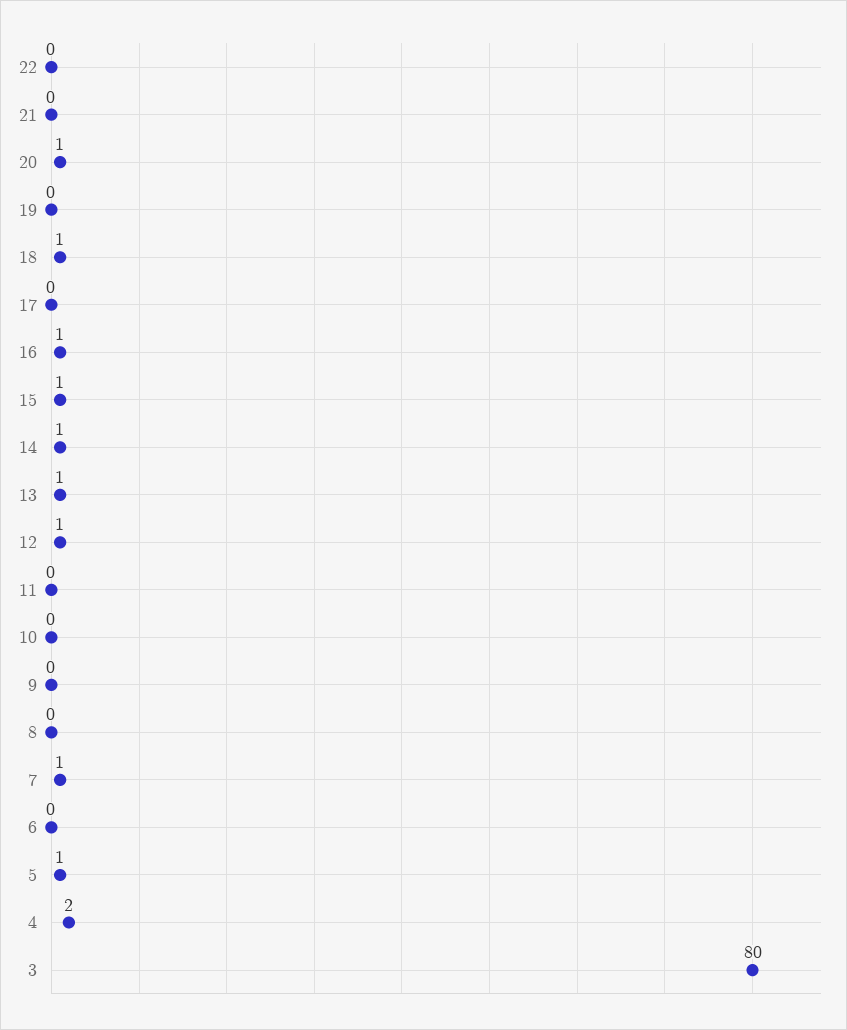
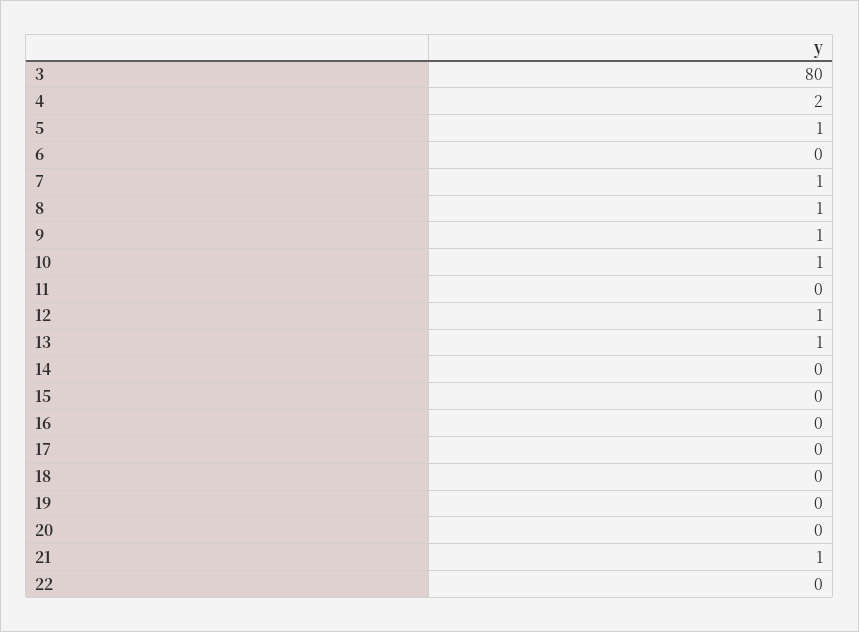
21: 0 -> 1
20: 1 -> 0
18: 1 -> 0
16: 1 -> 0
15: 1 -> 0
14: 1 -> 0
10: 0 -> 1
9: 0 -> 1
8: 0 -> 1

